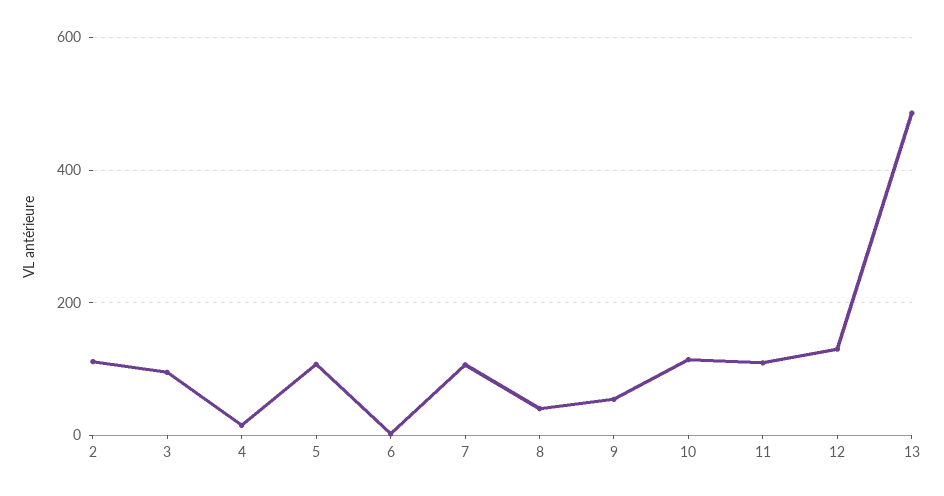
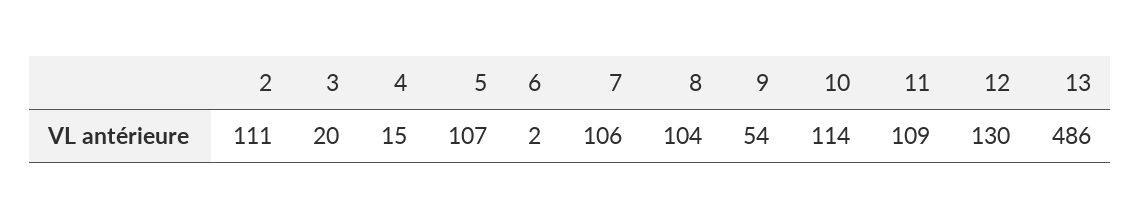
3: 100 -> 20
8: 40 -> 104

